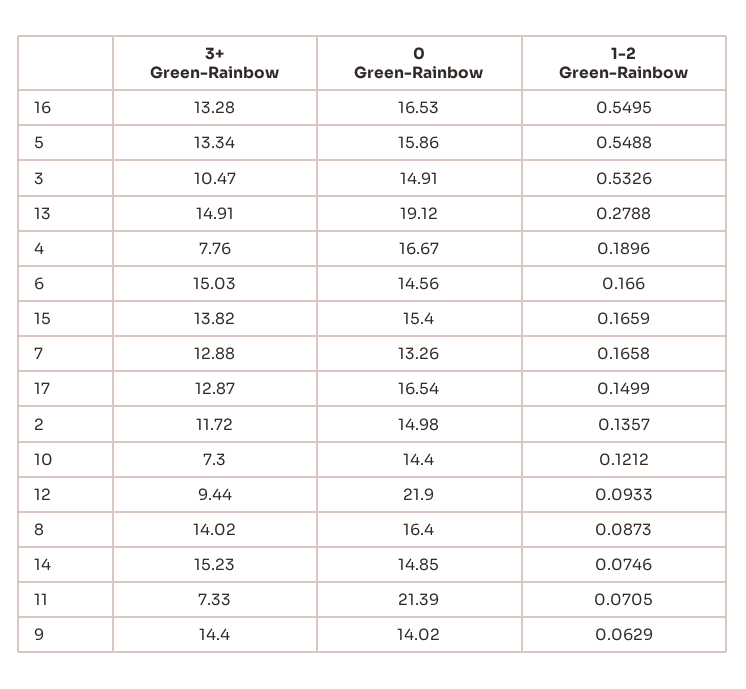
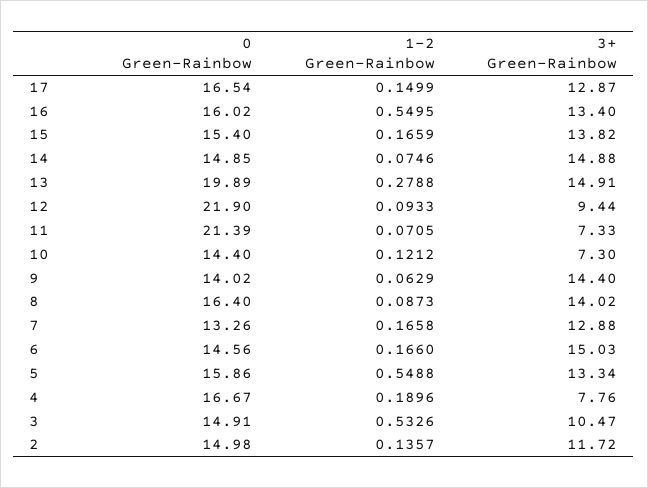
3+ Green-Rainbow, 16: 13.28 -> 13.4
0 Green-Rainbow, 16: 16.53 -> 16.02
0 Green-Rainbow, 13: 19.12 -> 19.89
3+ Green-Rainbow, 14: 15.23 -> 14.88

